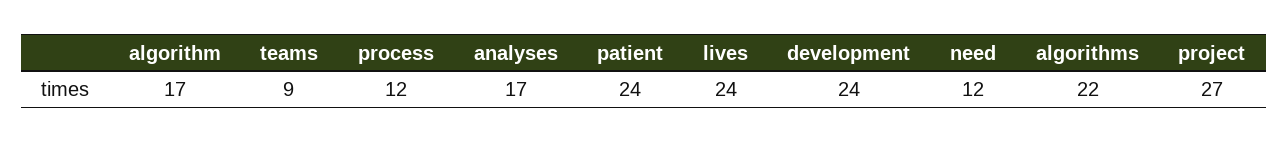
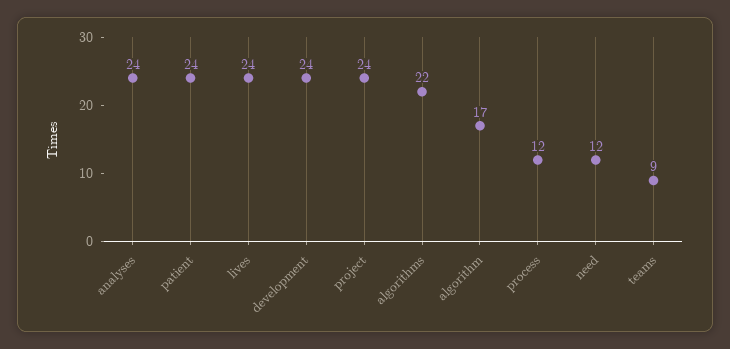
analyses: 17 -> 24
project: 27 -> 24

